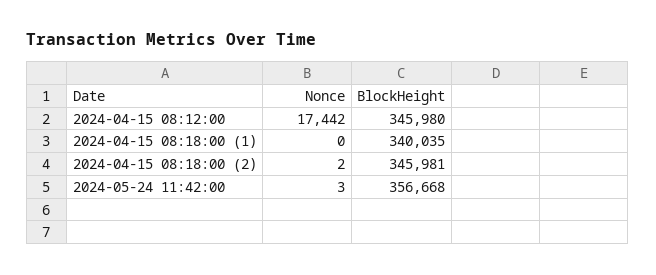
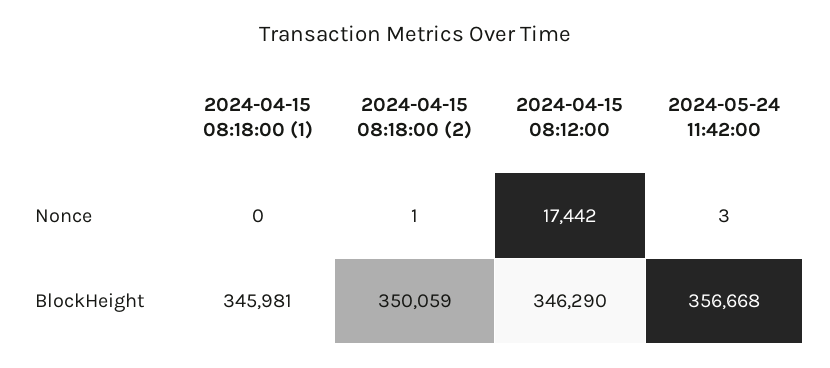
BlockHeight, 2024-04-15 08:12:00: 345980 -> 346290
BlockHeight, 2024-04-15 08:18:00 (1): 340035 -> 345981
Nonce, 2024-04-15 08:18:00 (2): 2 -> 1
BlockHeight, 2024-04-15 08:18:00 (2): 345981 -> 350059

